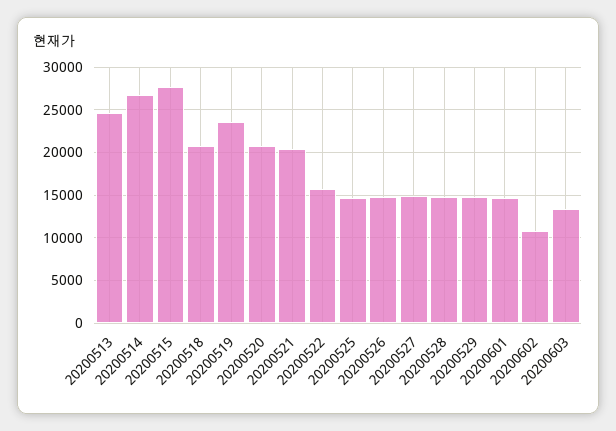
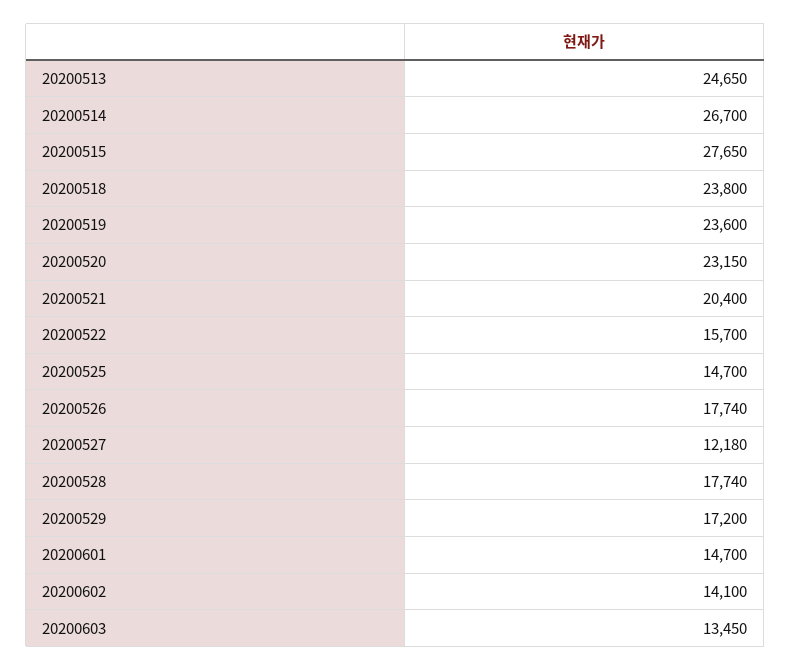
20200518: 21000 -> 23800
20200520: 21000 -> 23150
20200526: 15000 -> 17740
20200527: 15000 -> 12180
20200528: 15000 -> 17740
20200529: 15000 -> 17200
20200602: 11000 -> 14100

